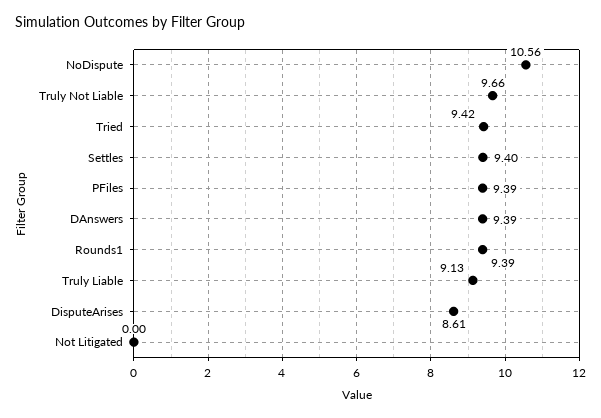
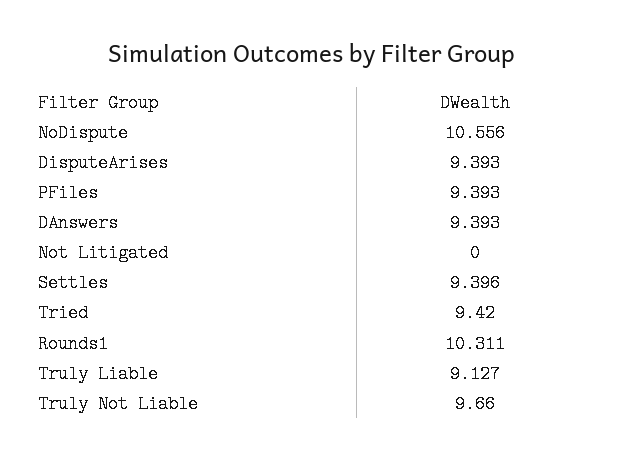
Rounds1: 9.39 -> 10.311
DisputeArises: 8.61 -> 9.393

